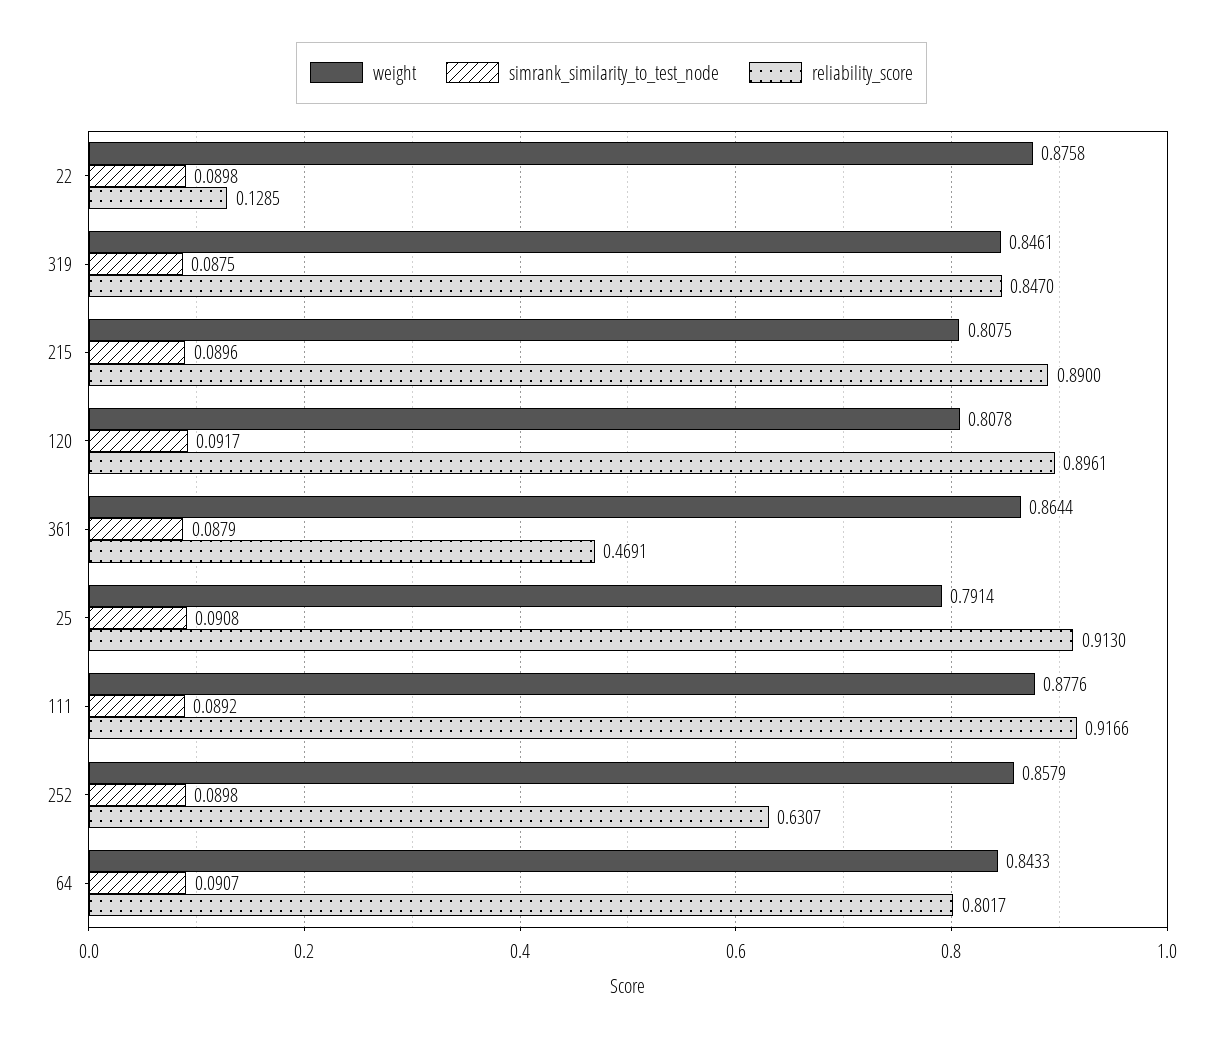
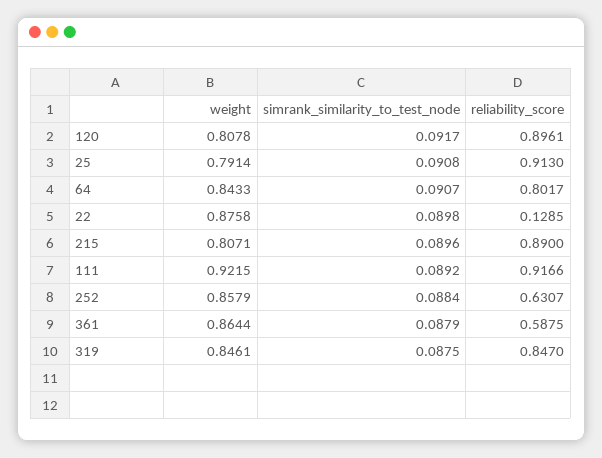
weight, 215: 0.8075 -> 0.8071
reliability_score, 361: 0.4691 -> 0.5875
weight, 111: 0.8776 -> 0.9215
simrank_similarity_to_test_node, 252: 0.0898 -> 0.0884

